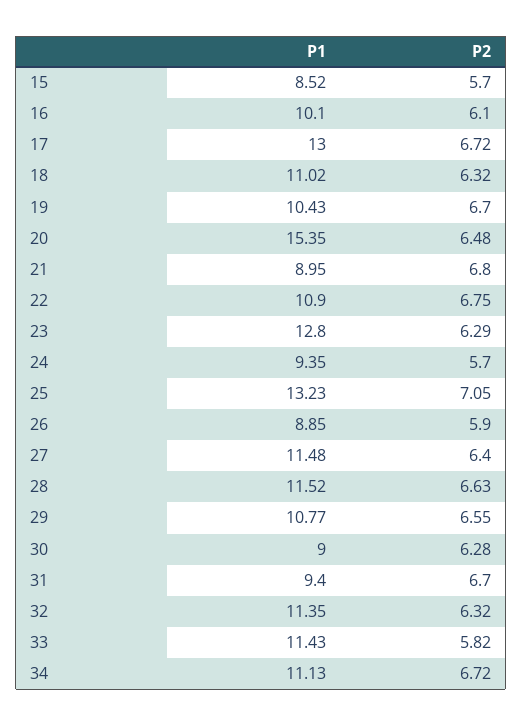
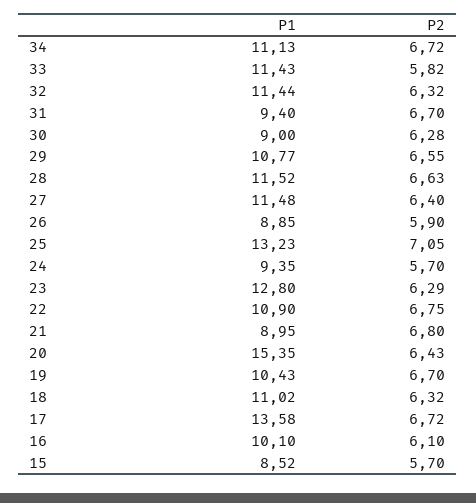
P1, 17: 13 -> 13.58
P2, 20: 6.48 -> 6.43
P1, 32: 11.35 -> 11.44

